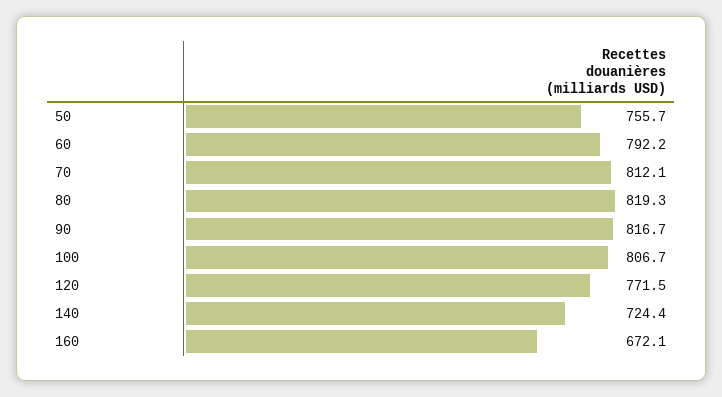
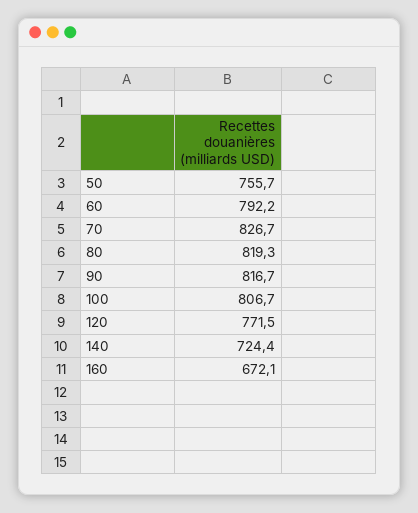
70: 812.1 -> 826.7

